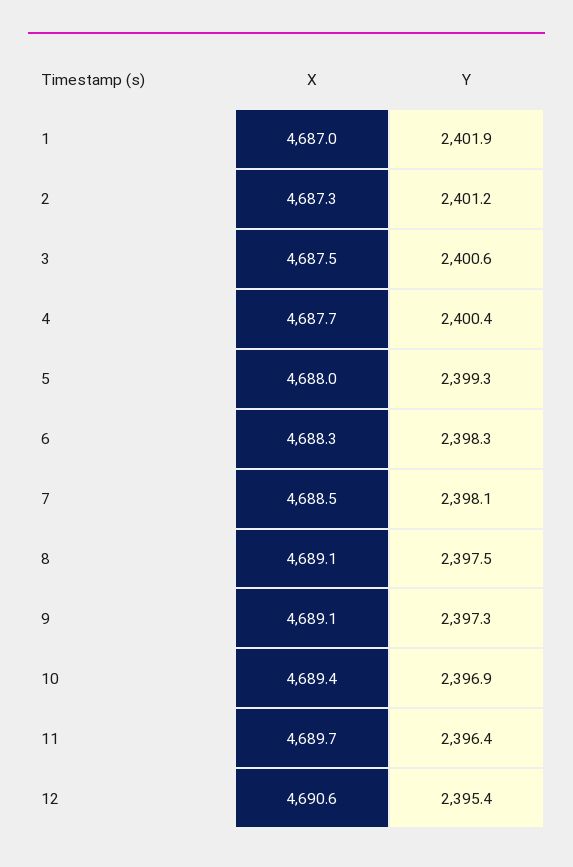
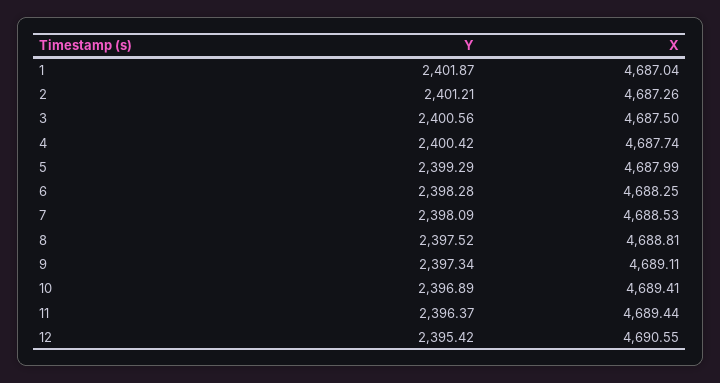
X, 8: 4689.1 -> 4688.81
X, 11: 4689.7 -> 4689.44

